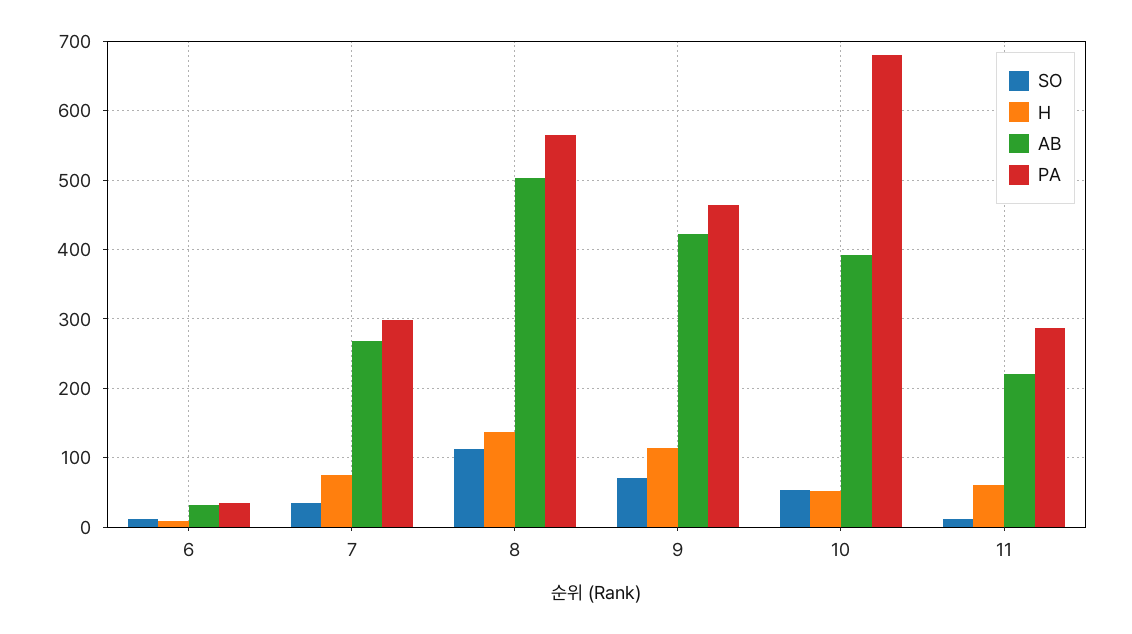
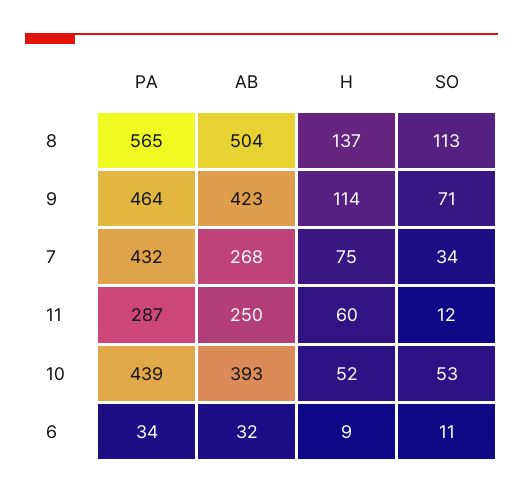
PA, 7: 300 -> 432
PA, 10: 680 -> 439
AB, 11: 220 -> 250

